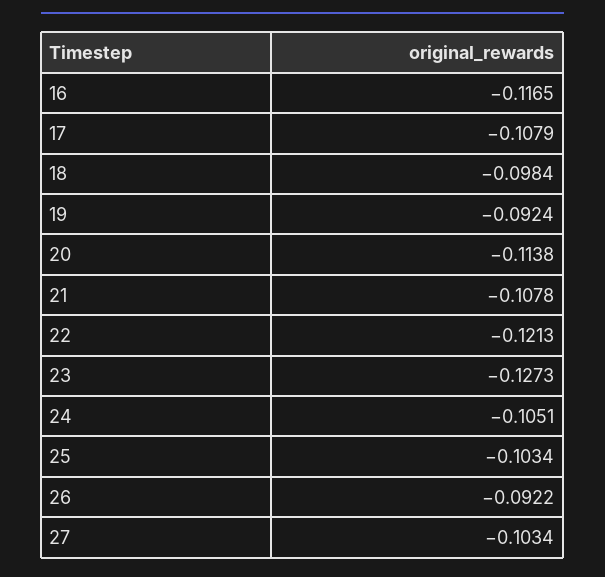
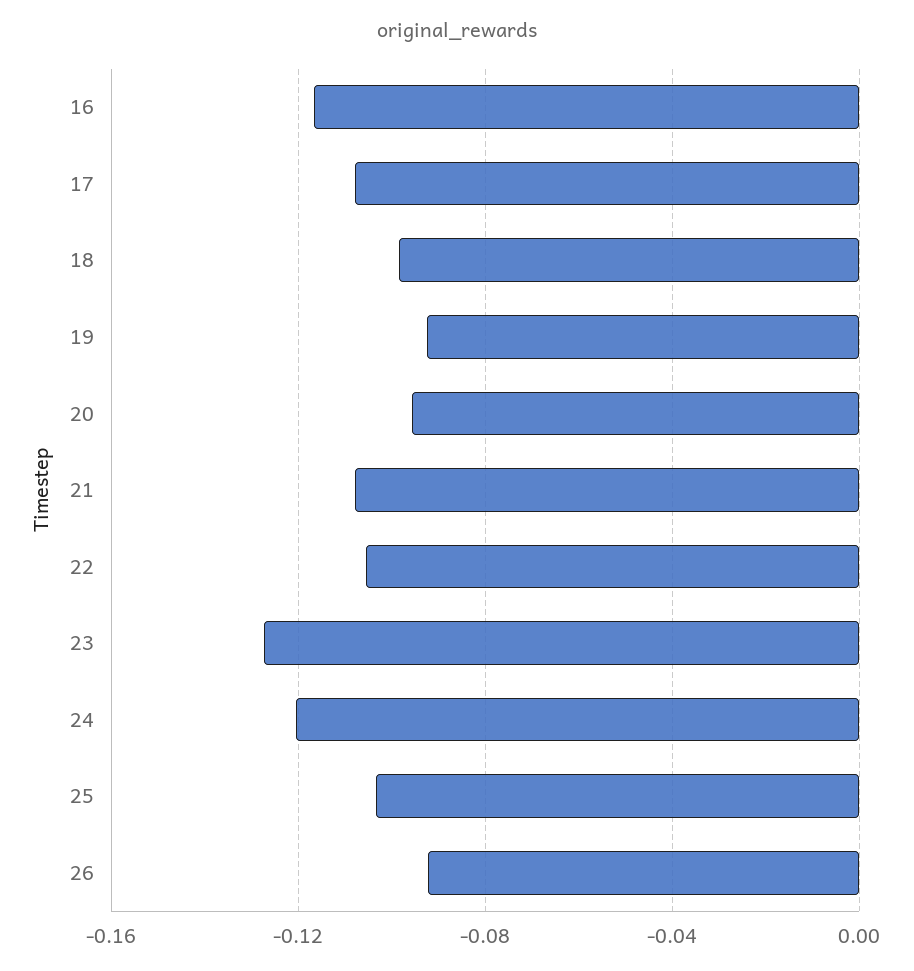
20: -0.1138 -> -0.095
22: -0.1213 -> -0.105
24: -0.1051 -> -0.12
27: -0.1034 -> none

